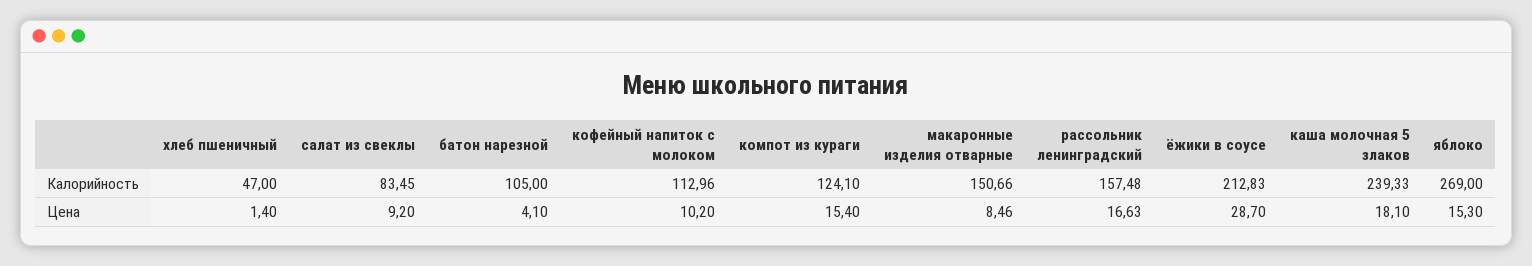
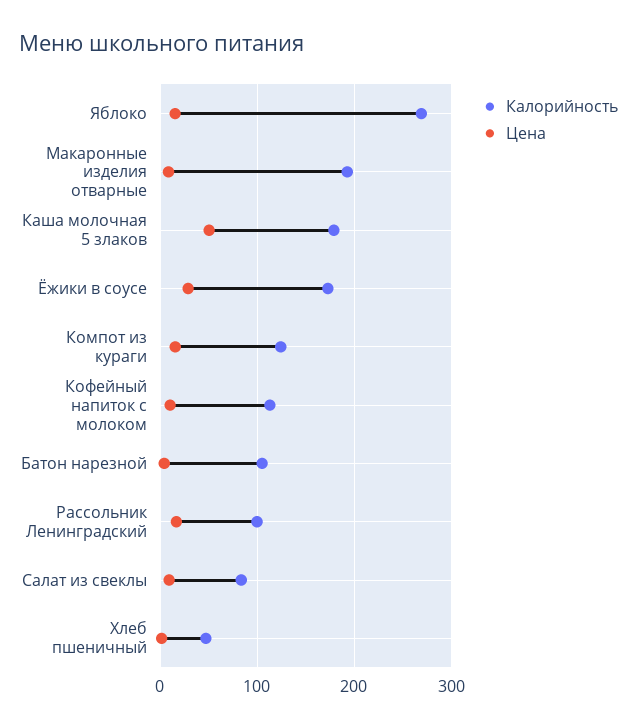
Калорийность, макаронные изделия отварные: 150.66 -> 190
Калорийность, рассольник ленинградский: 157.48 -> 100
Калорийность, ёжики в соусе: 212.83 -> 170
Калорийность, каша молочная 5 злаков: 239.33 -> 180
Цена, каша молочная 5 злаков: 18.1 -> 50

